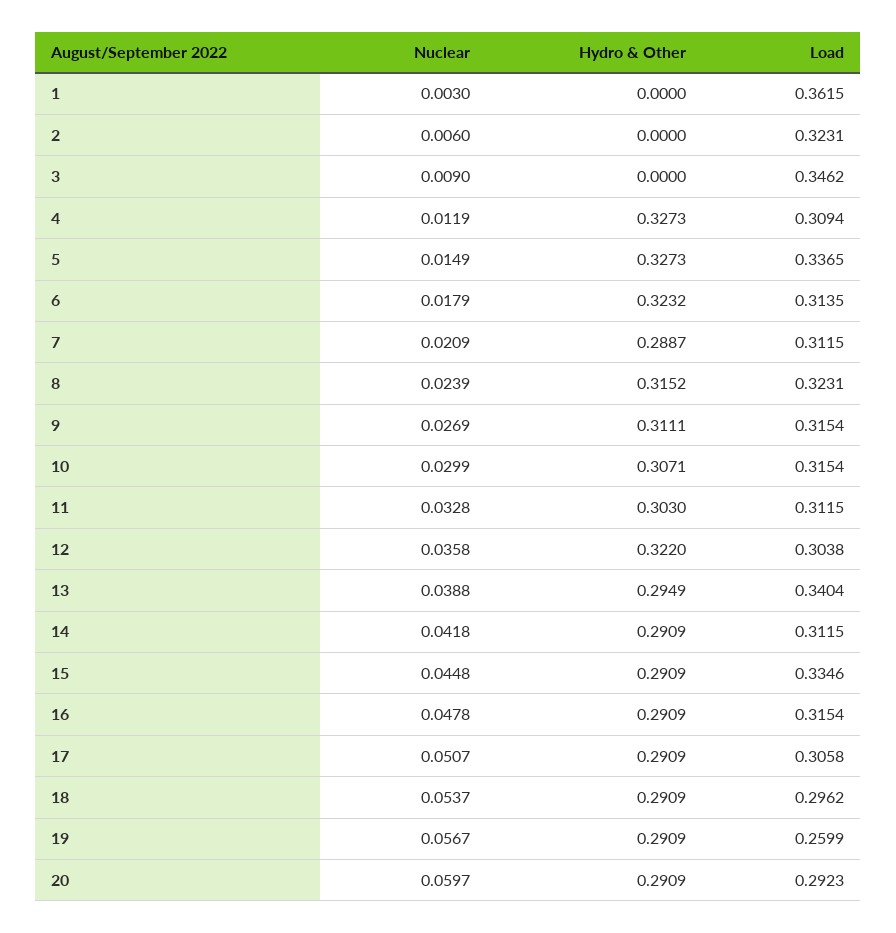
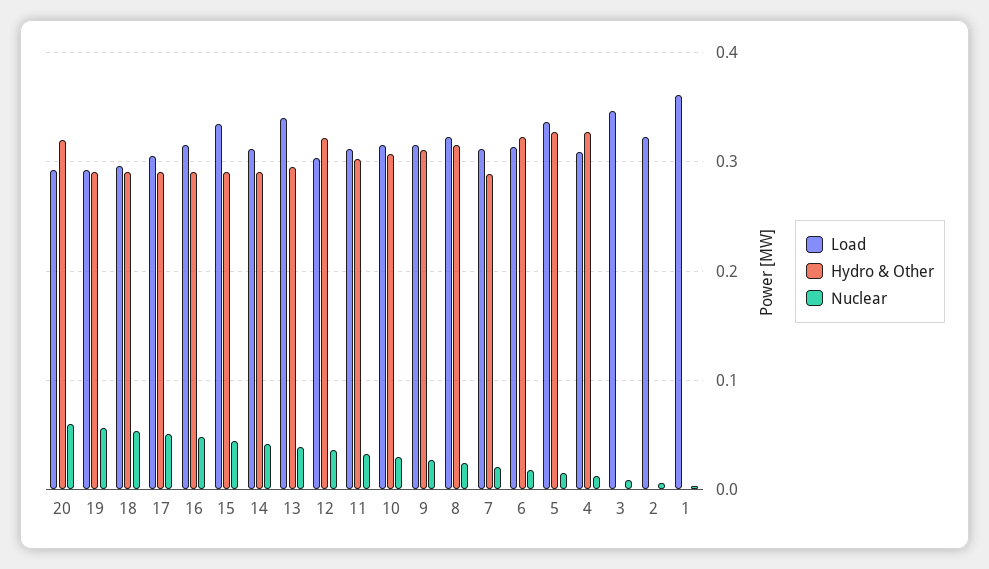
Load, 19: 0.2599 -> 0.29
Hydro & Other, 20: 0.2909 -> 0.32

